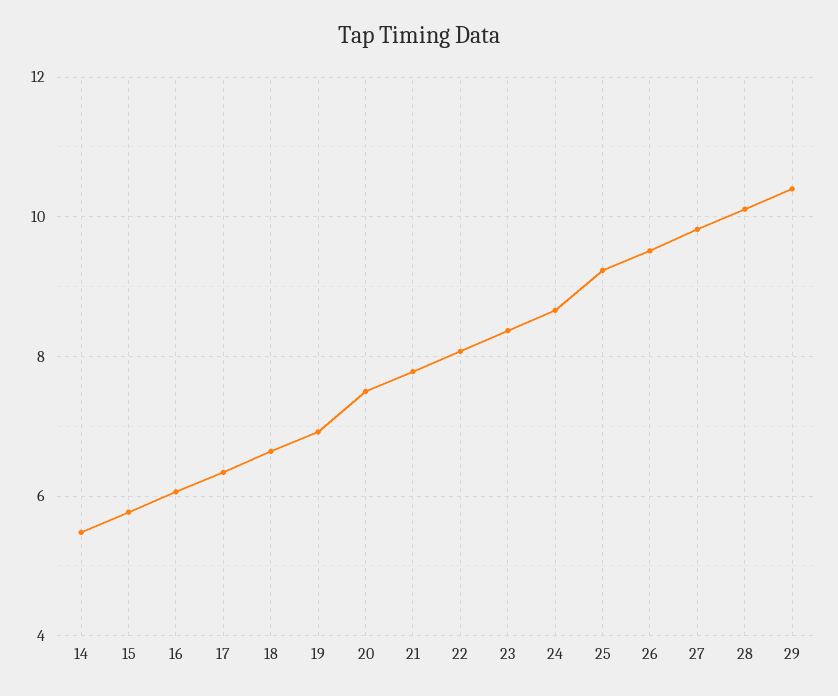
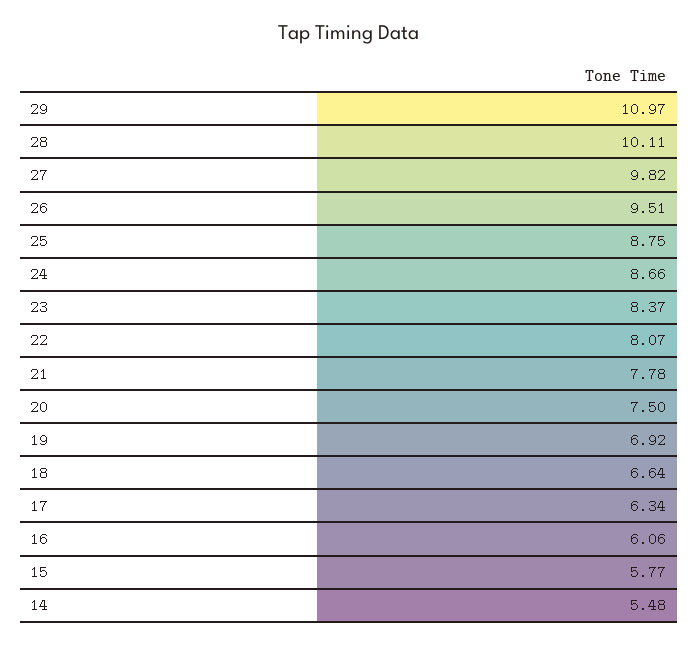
25: 9.2 -> 8.75
29: 10.4 -> 10.97

